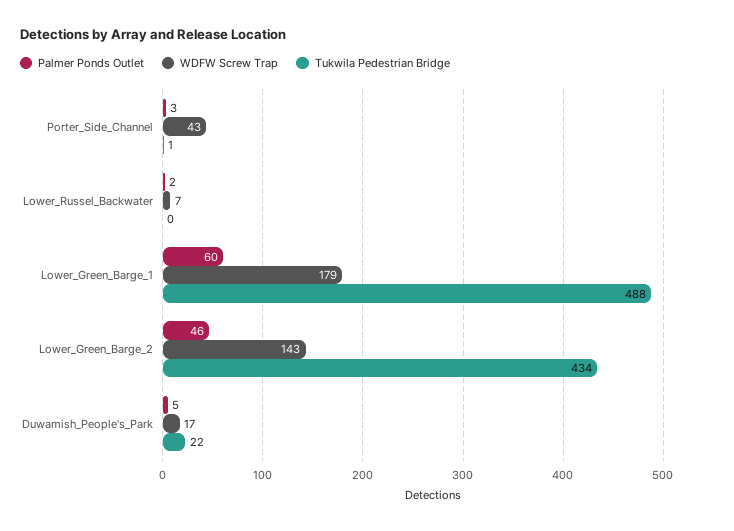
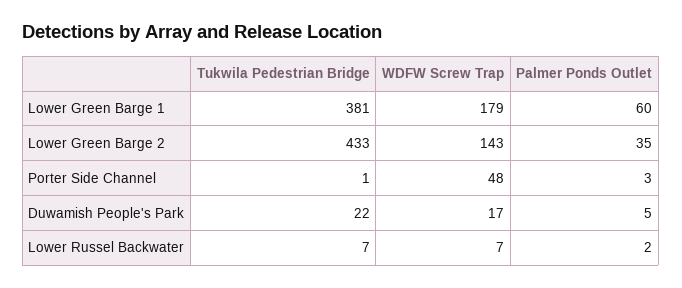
WDFW Screw Trap, Porter_Side_Channel: 43 -> 48
Tukwila Pedestrian Bridge, Lower_Russel_Backwater: 0 -> 7
Tukwila Pedestrian Bridge, Lower_Green_Barge_1: 488 -> 381
Palmer Ponds Outlet, Lower_Green_Barge_2: 46 -> 35
Tukwila Pedestrian Bridge, Lower_Green_Barge_2: 434 -> 433

